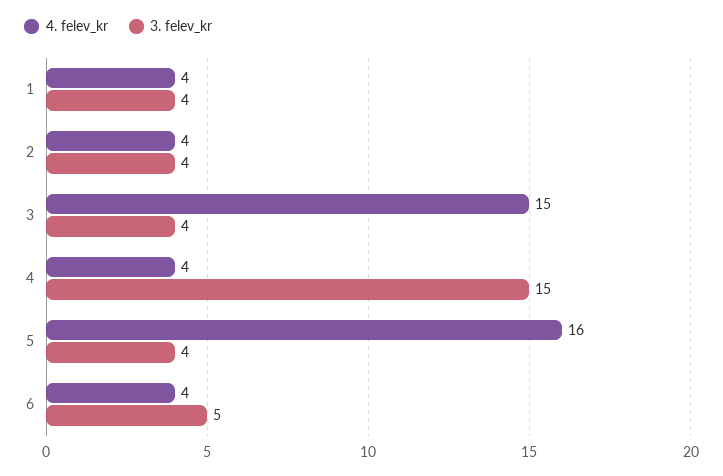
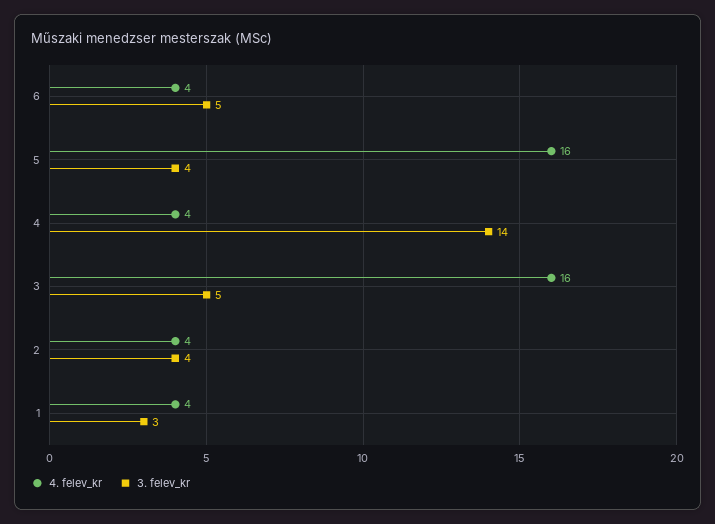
3. felev_kr, 1: 4 -> 3
4. felev_kr, 3: 15 -> 16
3. felev_kr, 3: 4 -> 5
3. felev_kr, 4: 15 -> 14

